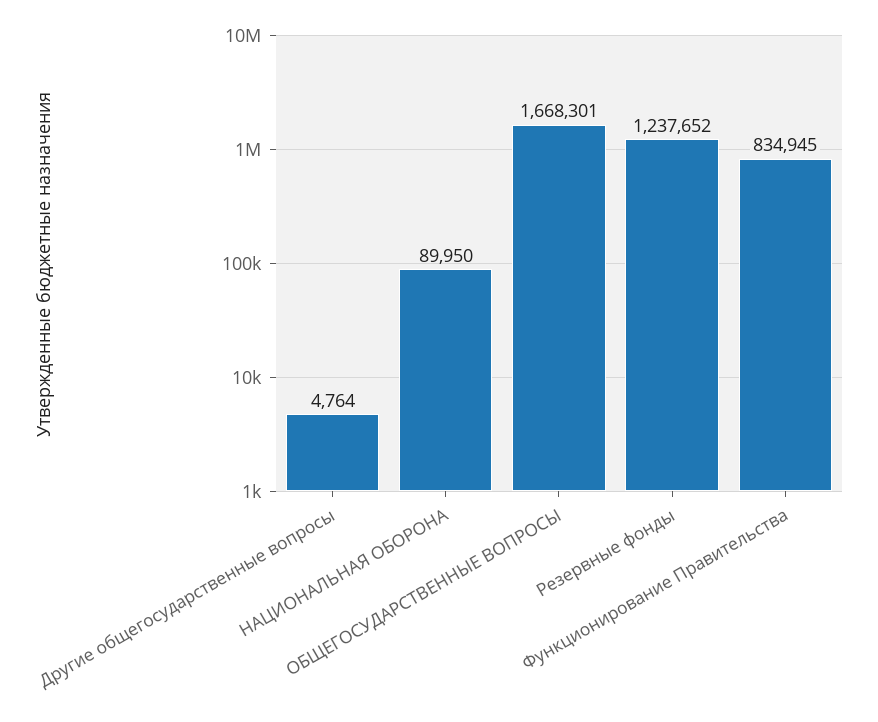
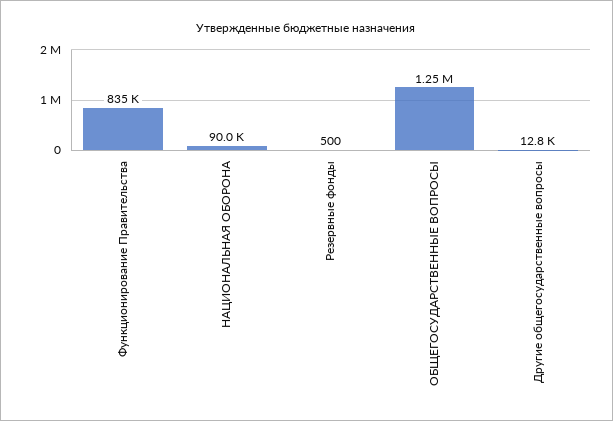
Другие общегосударственные вопросы: 4764 -> 12800
ОБЩЕГОСУДАРСТВЕННЫЕ ВОПРОСЫ: 1668301 -> 1250000
Резервные фонды: 1237652 -> 500

